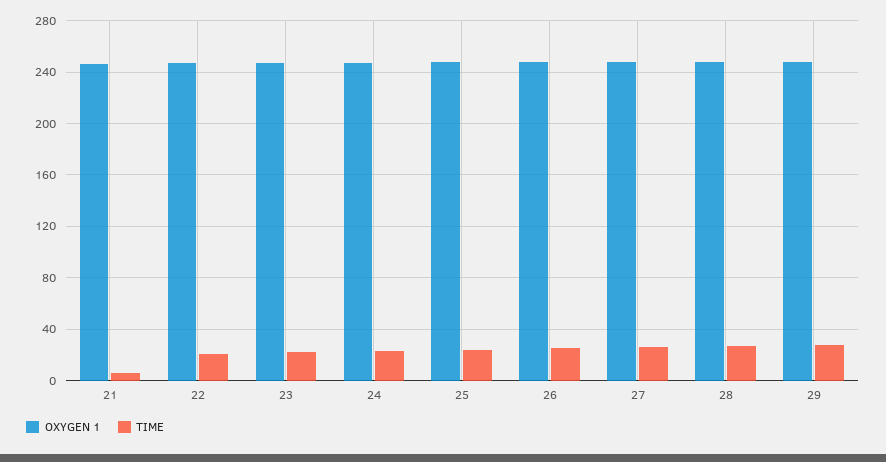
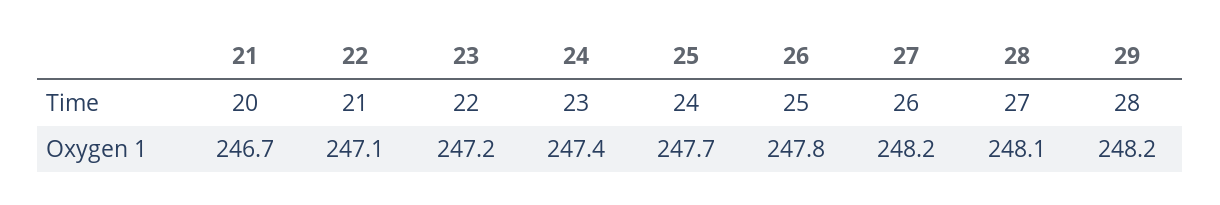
TIME, 21: 5 -> 20

